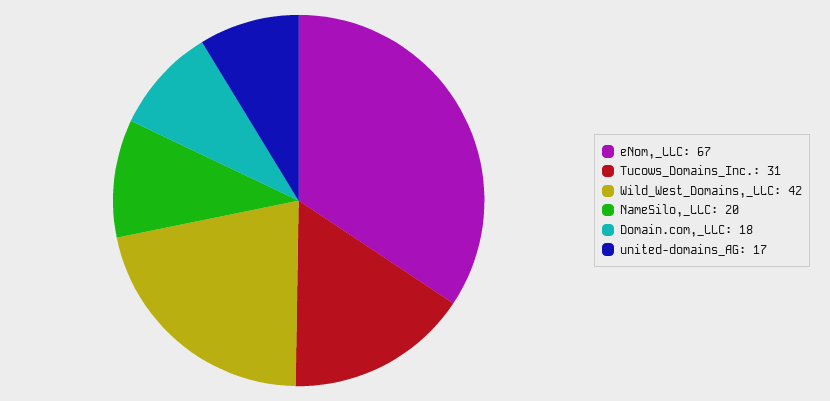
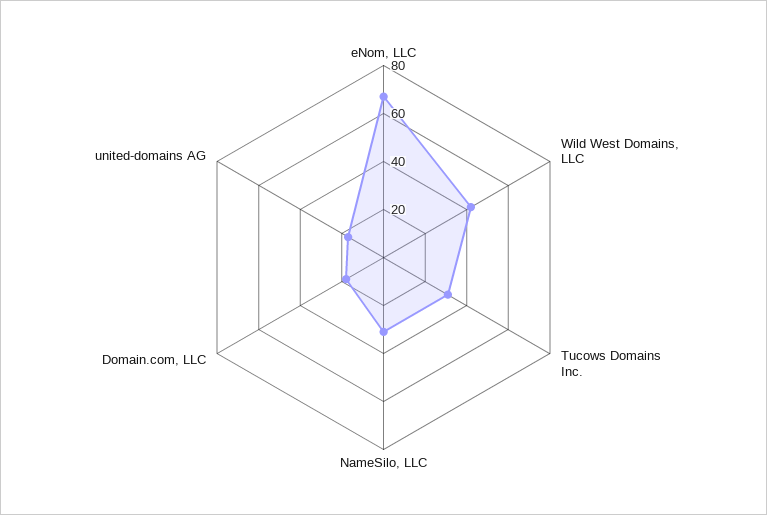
NameSilo,_LLC: 20 -> 30

